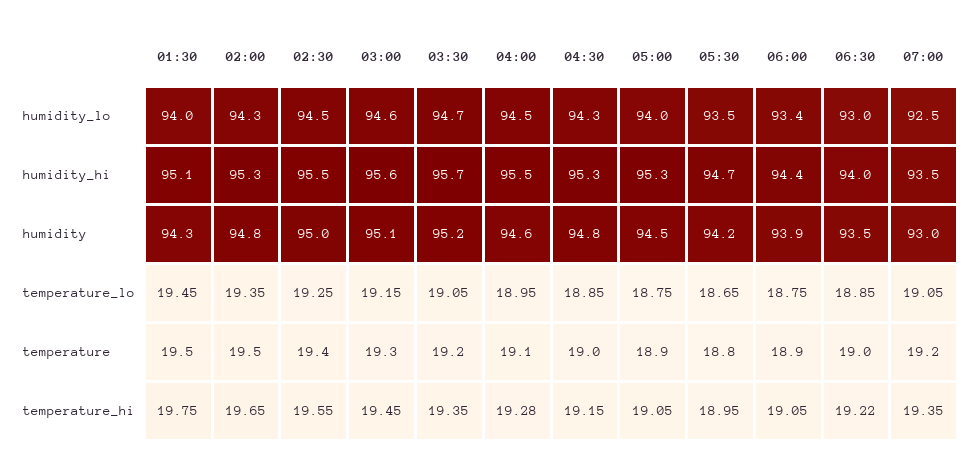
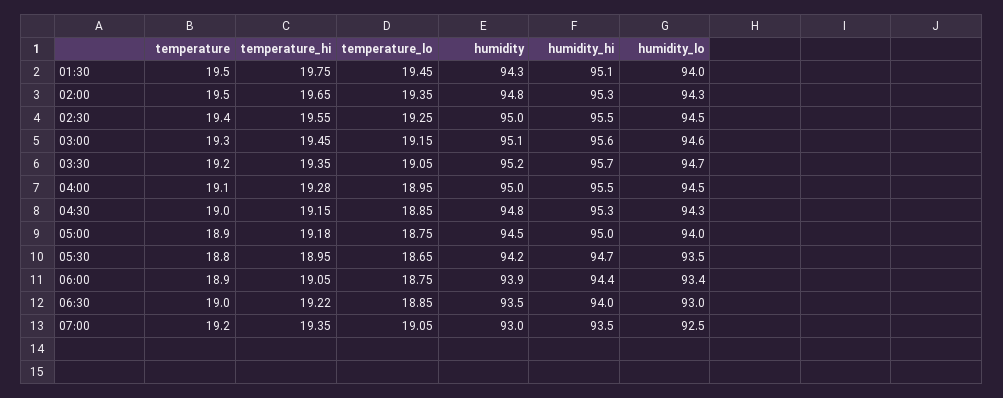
05:00, humidity_hi: 95.3 -> 95
04:00, humidity: 94.6 -> 95
05:00, temperature_hi: 19.05 -> 19.18

